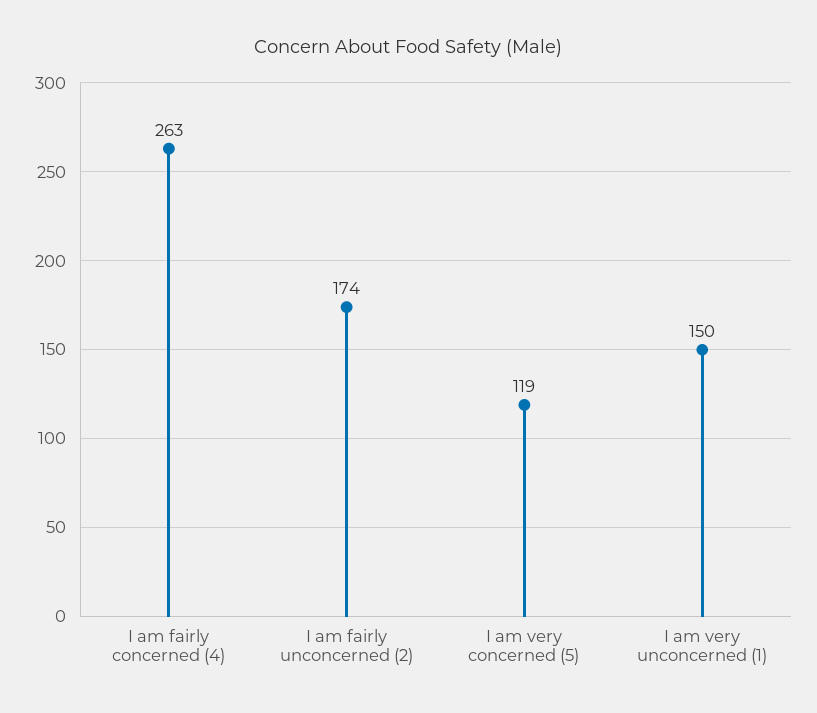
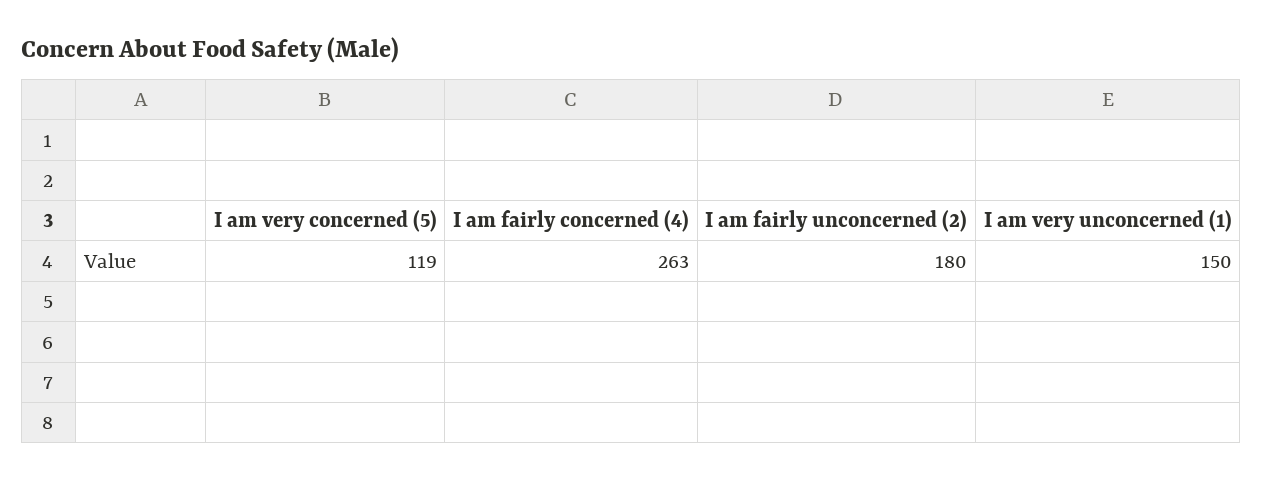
I am fairly unconcerned (2): 174 -> 180

